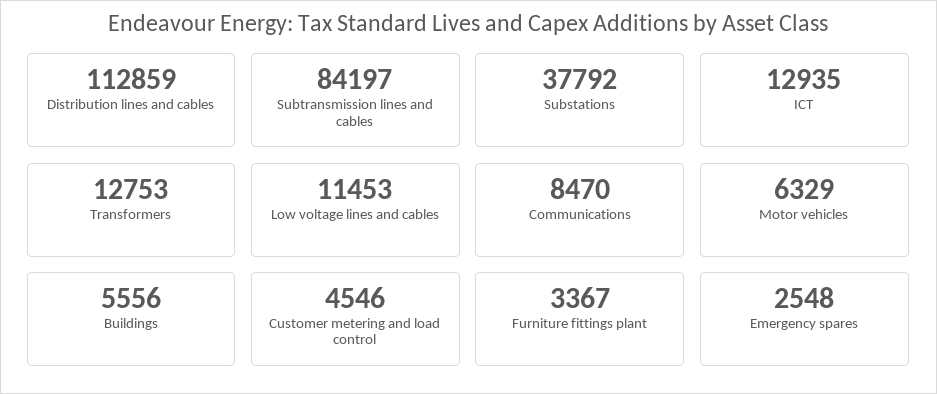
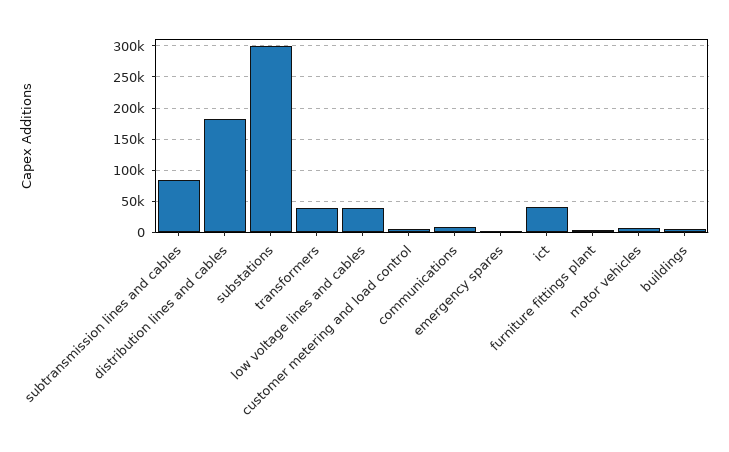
Distribution lines and cables: 112859 -> 180000
Substations: 37792 -> 300000
ICT: 12935 -> 40000
Transformers: 12753 -> 40000
Low voltage lines and cables: 11453 -> 40000

